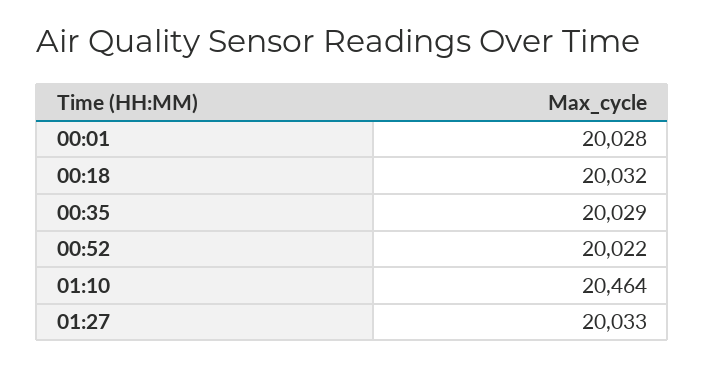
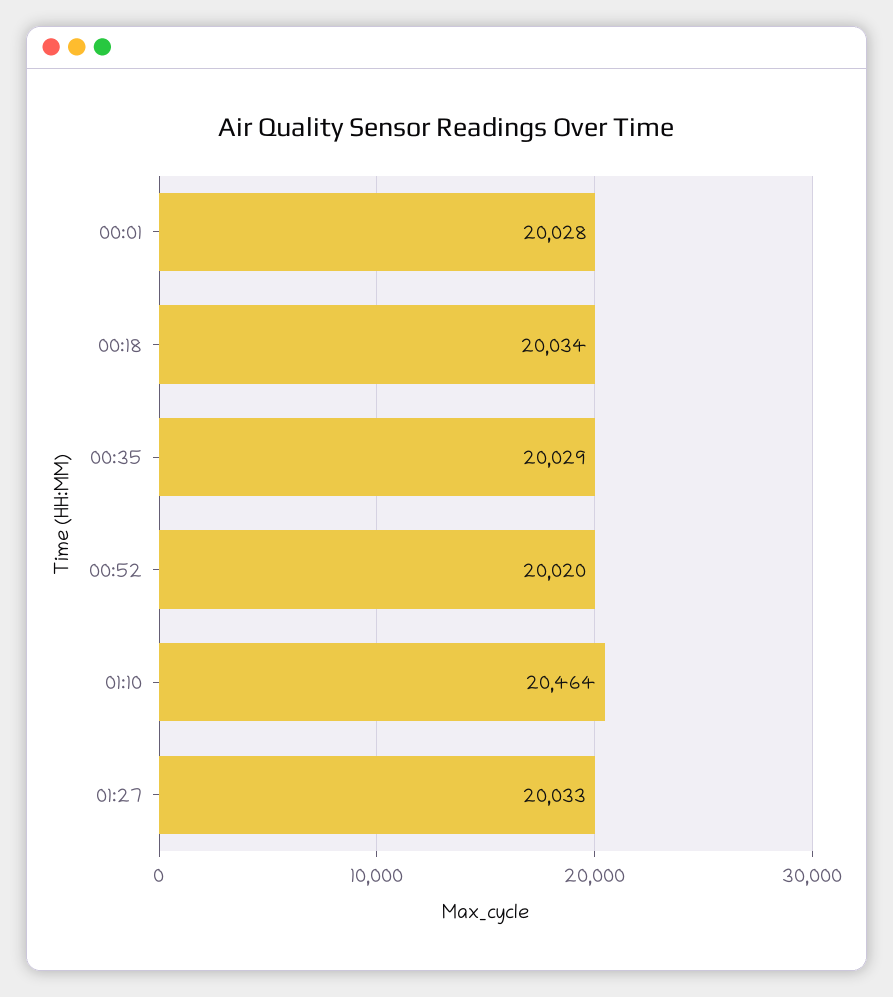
00:18: 20032 -> 20034
00:52: 20022 -> 20020

